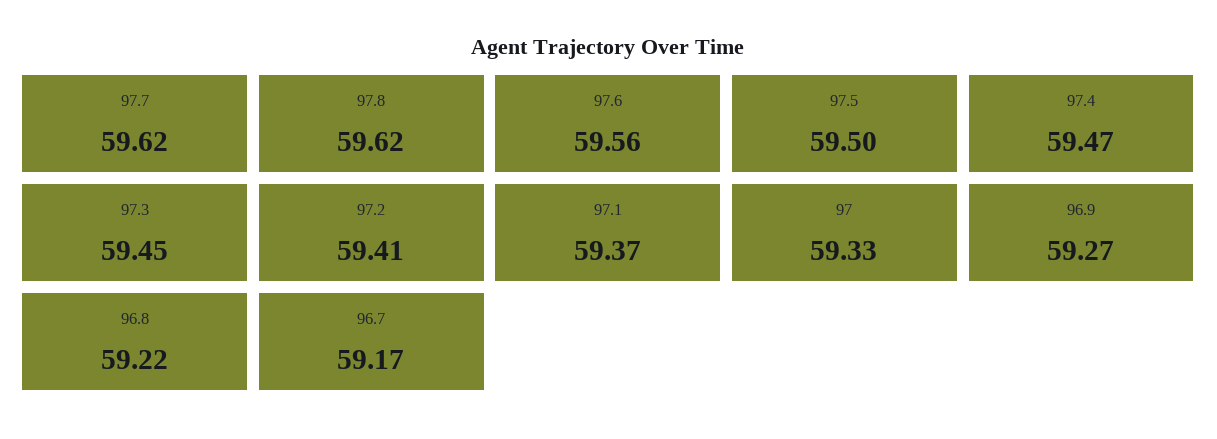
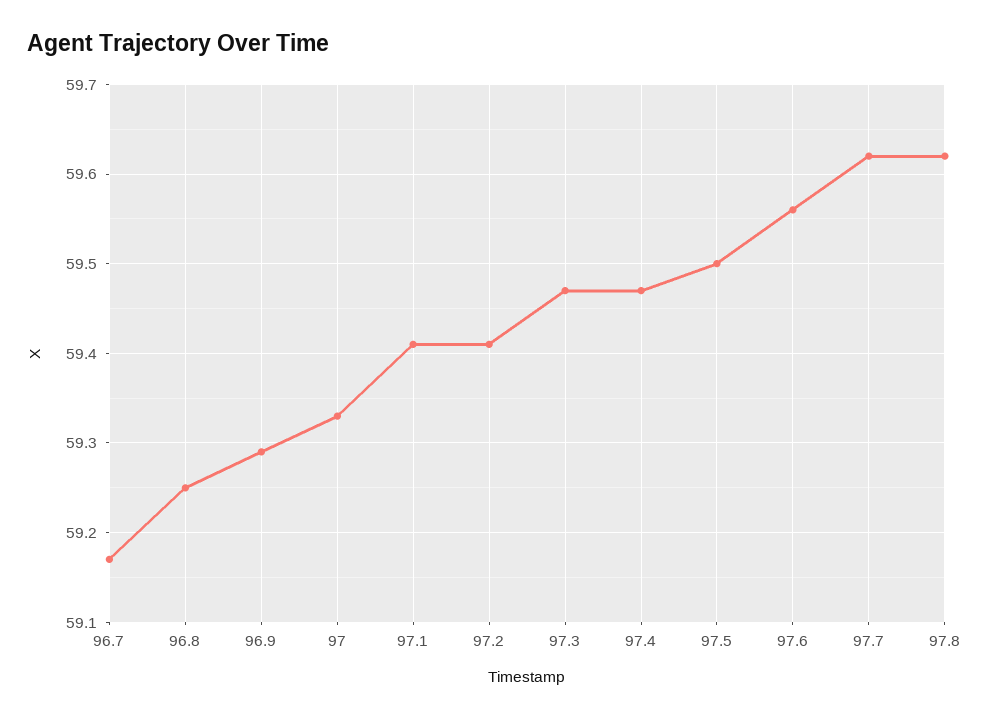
97.3: 59.45 -> 59.47
97.1: 59.37 -> 59.41
96.9: 59.27 -> 59.29
96.8: 59.22 -> 59.25

